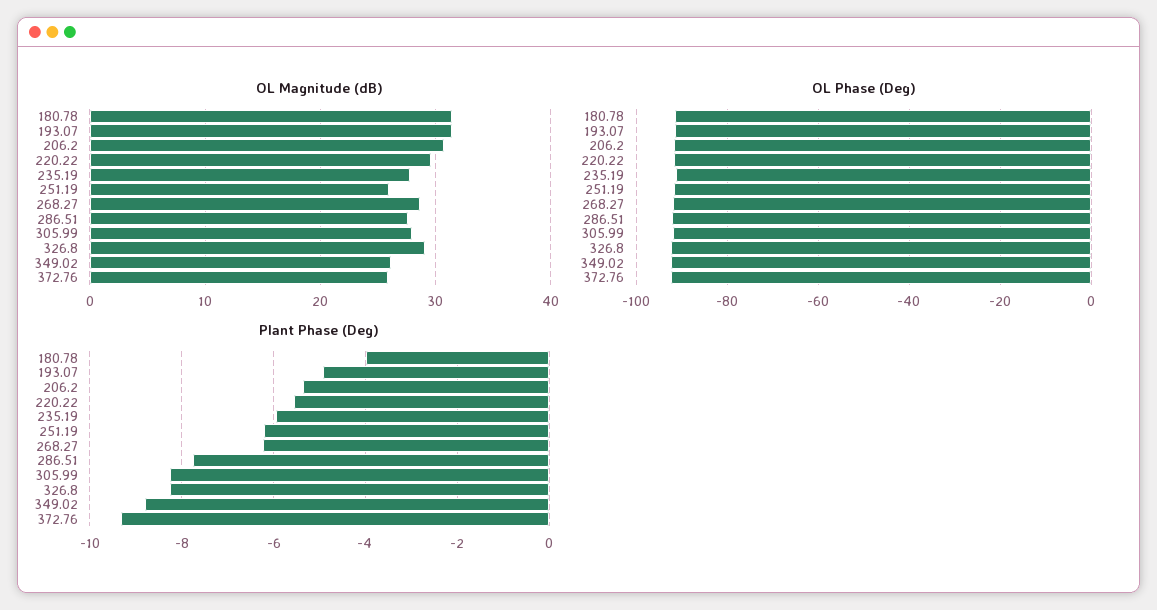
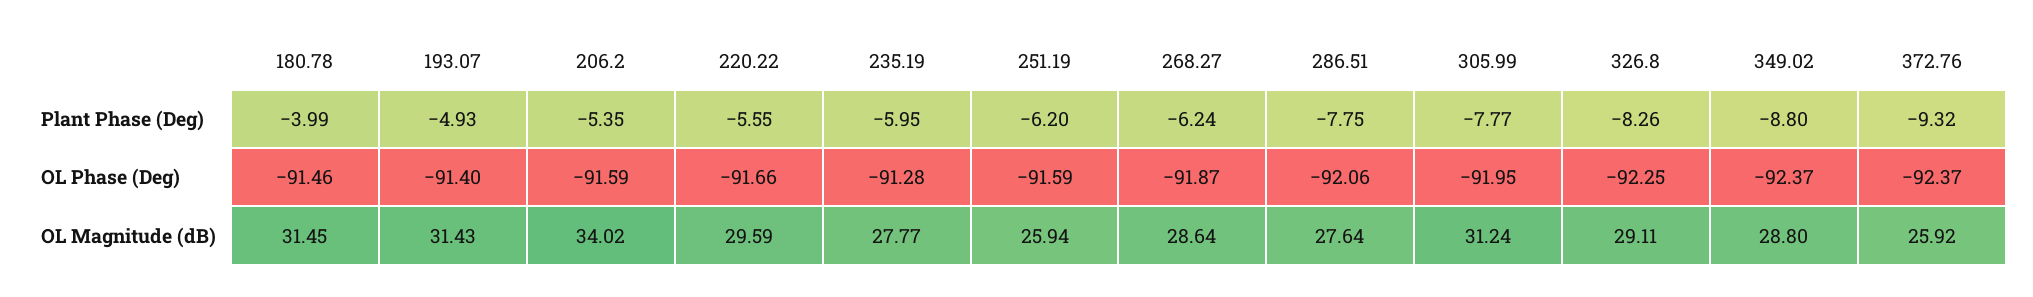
OL Magnitude (dB), 206.2: 31 -> 34.02
OL Magnitude (dB), 305.99: 28 -> 31.24
OL Magnitude (dB), 349.02: 26 -> 28.8
Plant Phase (Deg), 305.99: -8.2 -> -7.77

